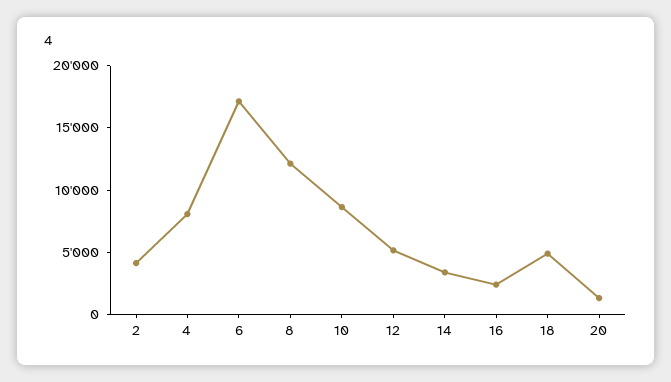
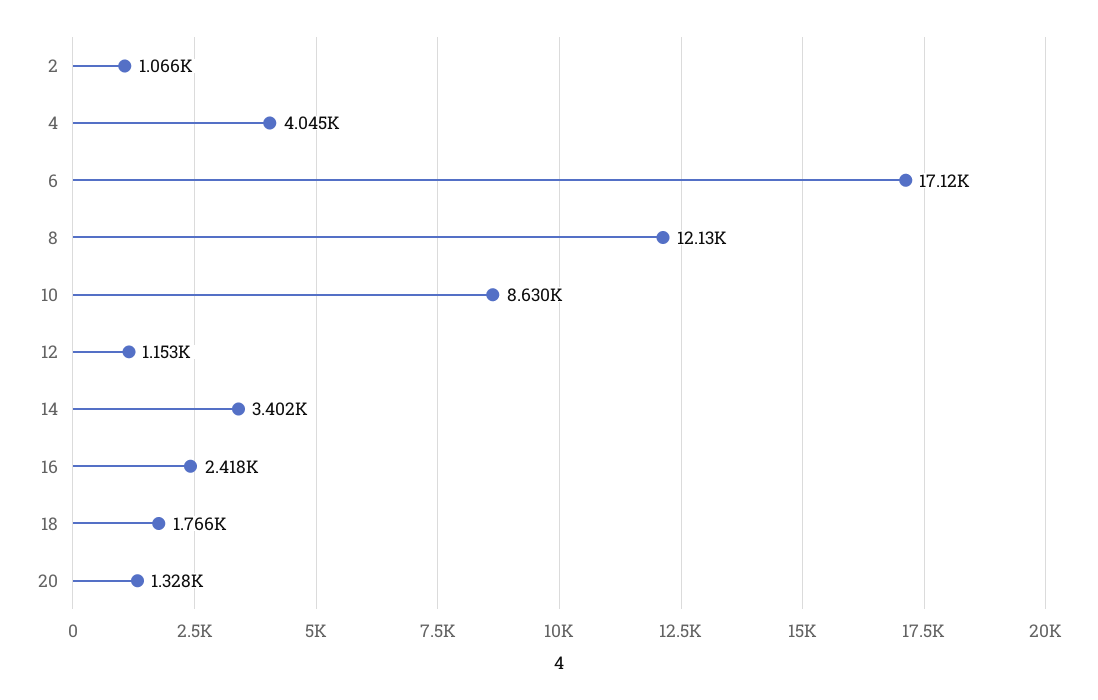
2: 4000 -> 1066
4: 8000 -> 4045
12: 5000 -> 1153
18: 5000 -> 1766

